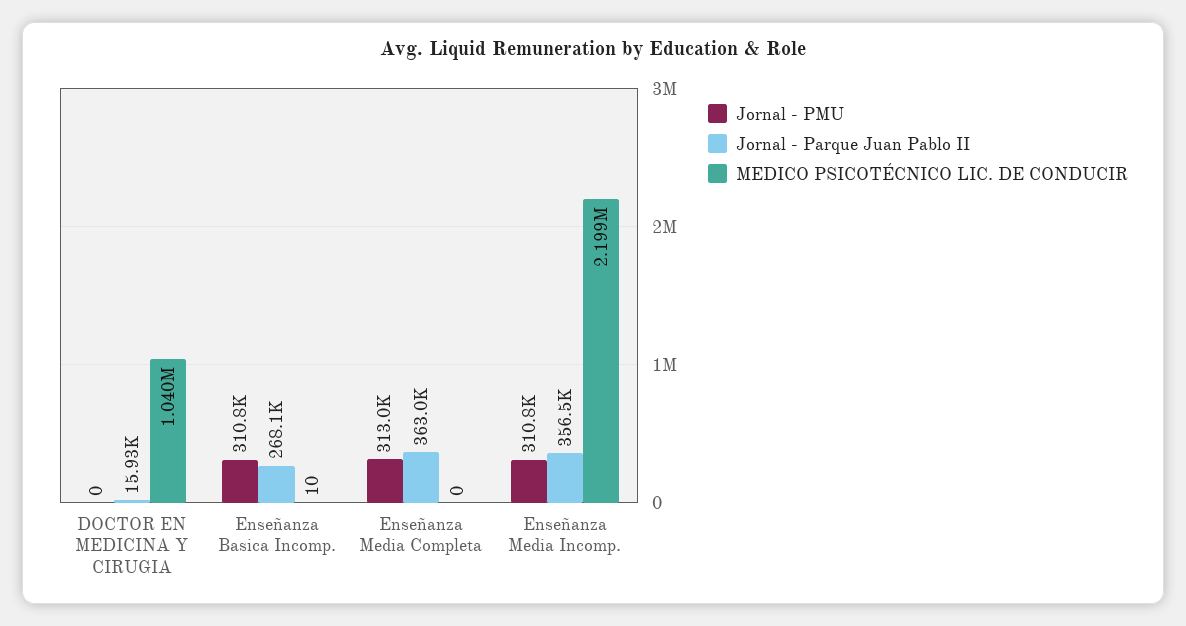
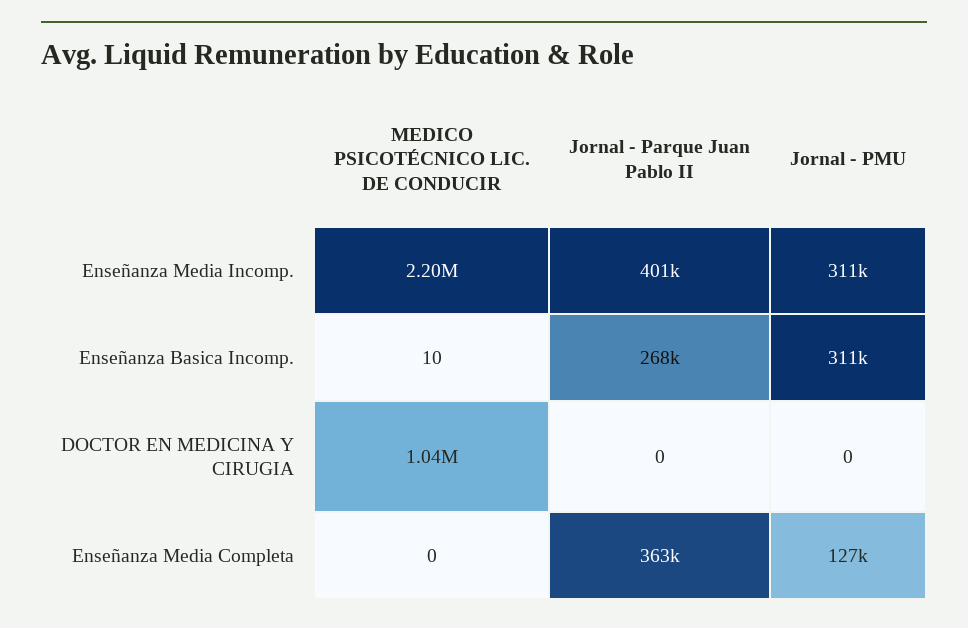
Jornal - Parque Juan Pablo II, DOCTOR EN MEDICINA Y CIRUGIA: 15930 -> 0
Jornal - PMU, Enseñanza Media Completa: 313000 -> 127000
Jornal - Parque Juan Pablo II, Enseñanza Media Incomp.: 356500 -> 401000

